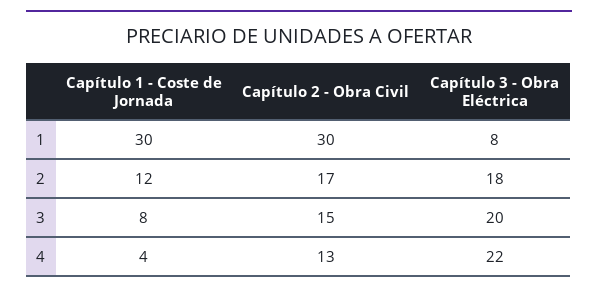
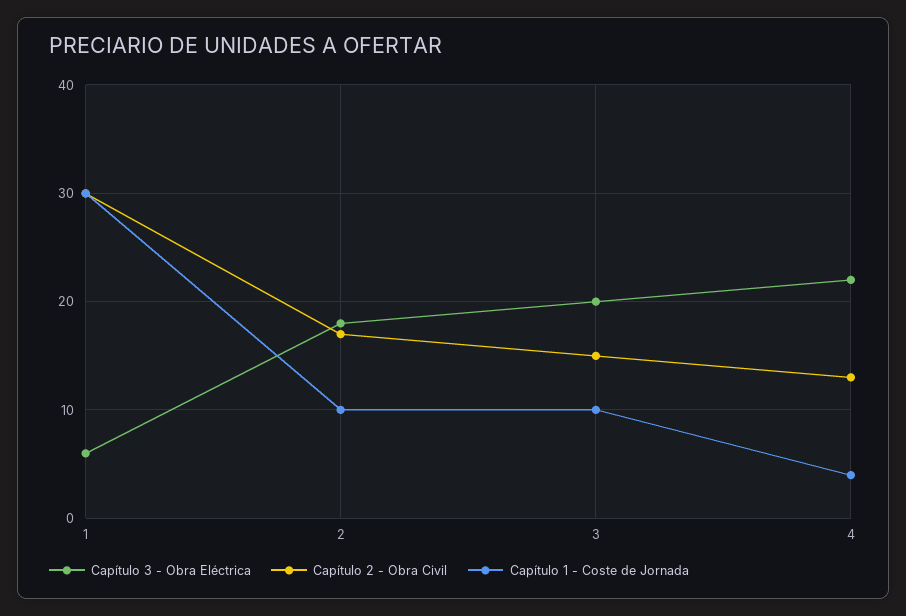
Capítulo 3 - Obra Eléctrica, 1: 8 -> 6
Capítulo 1 - Coste de Jornada, 2: 12 -> 10
Capítulo 1 - Coste de Jornada, 3: 8 -> 10

